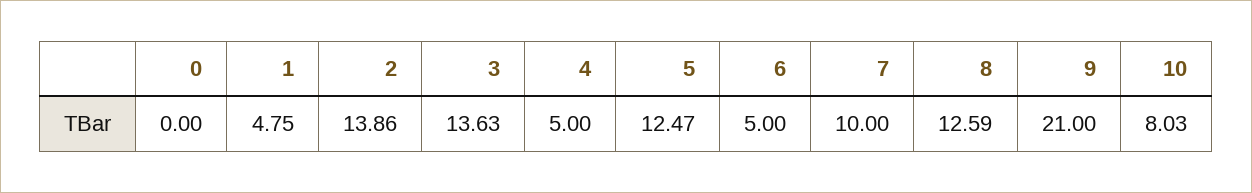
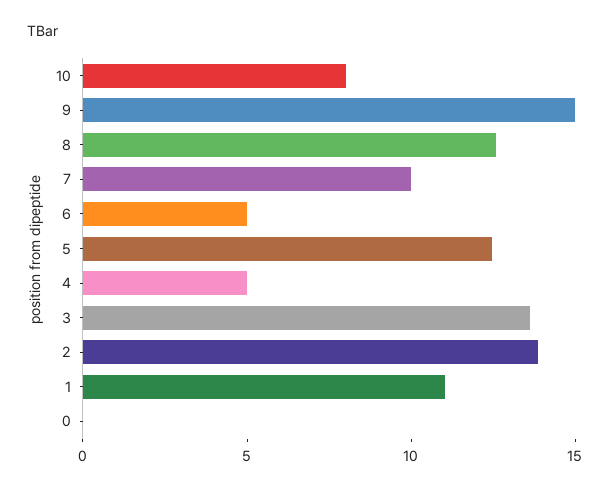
1: 4.75 -> 11
9: 21 -> 15

